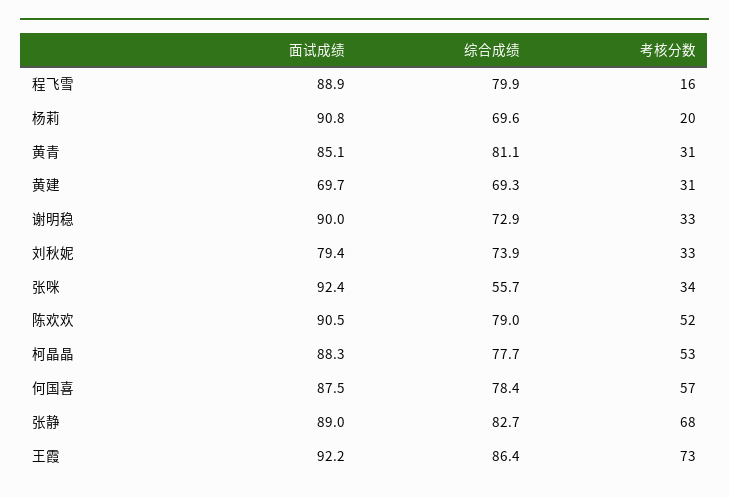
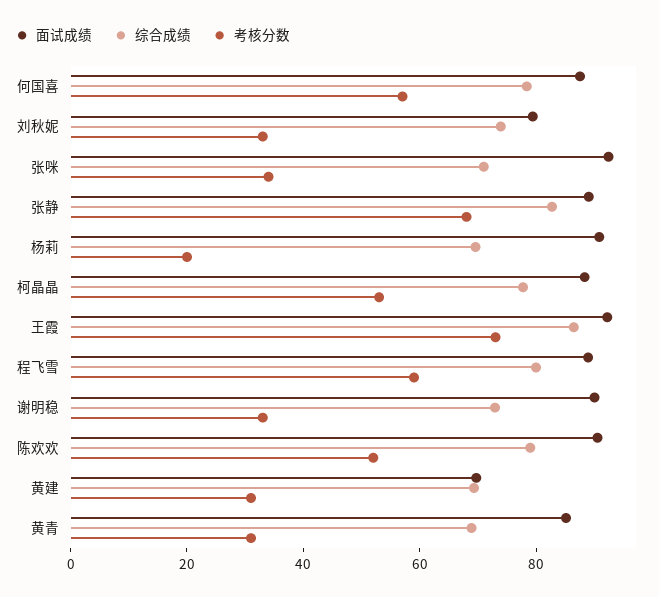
考核分数, 程飞雪: 16 -> 60
综合成绩, 黄青: 81.1 -> 70
综合成绩, 张咪: 55.7 -> 70

